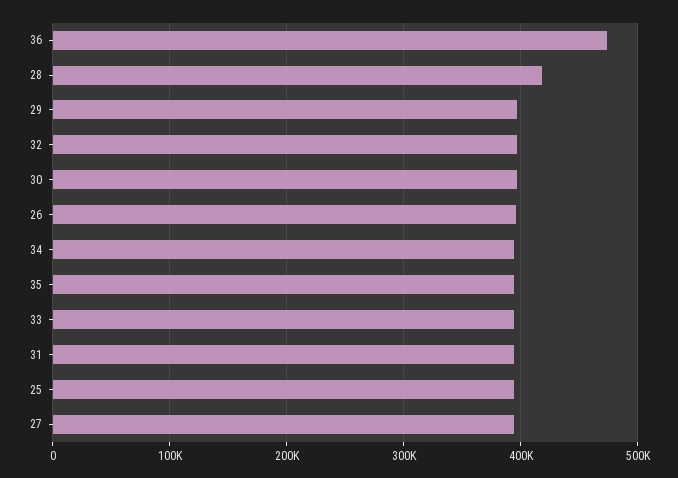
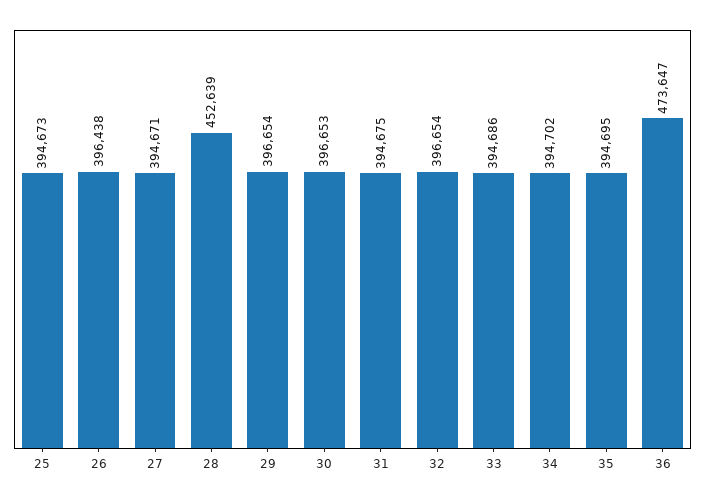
28: 420000 -> 452639

